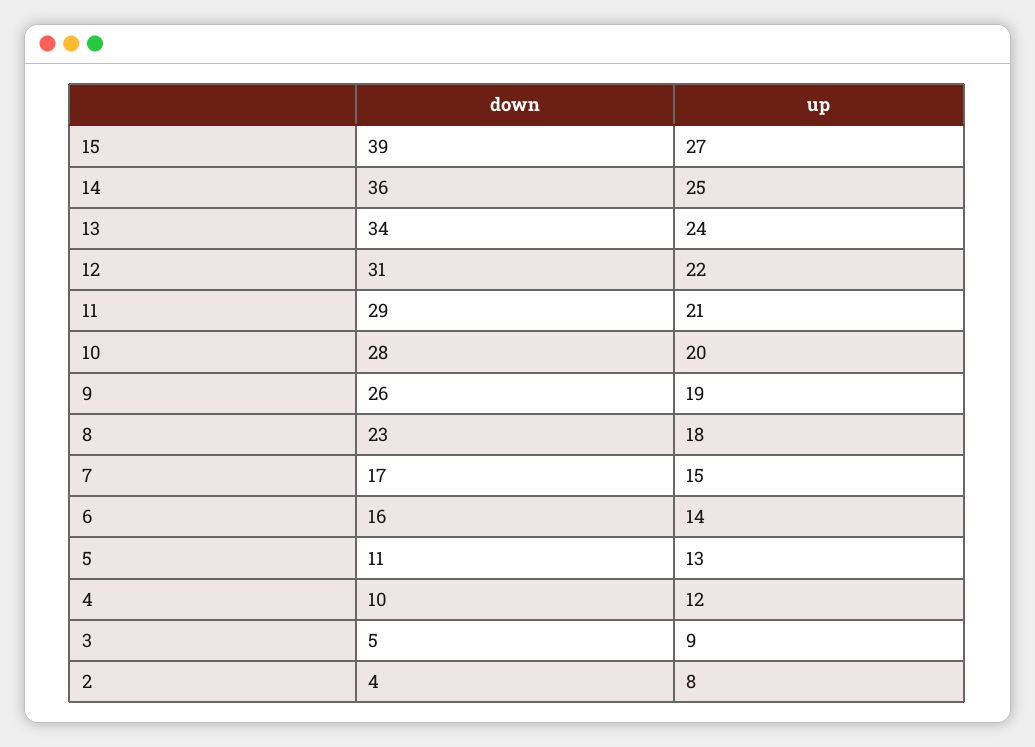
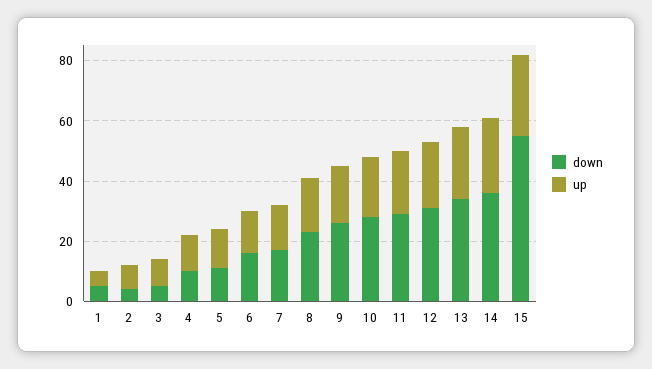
down, 15: 39 -> 55
down, 1: none -> 5
up, 1: none -> 5

